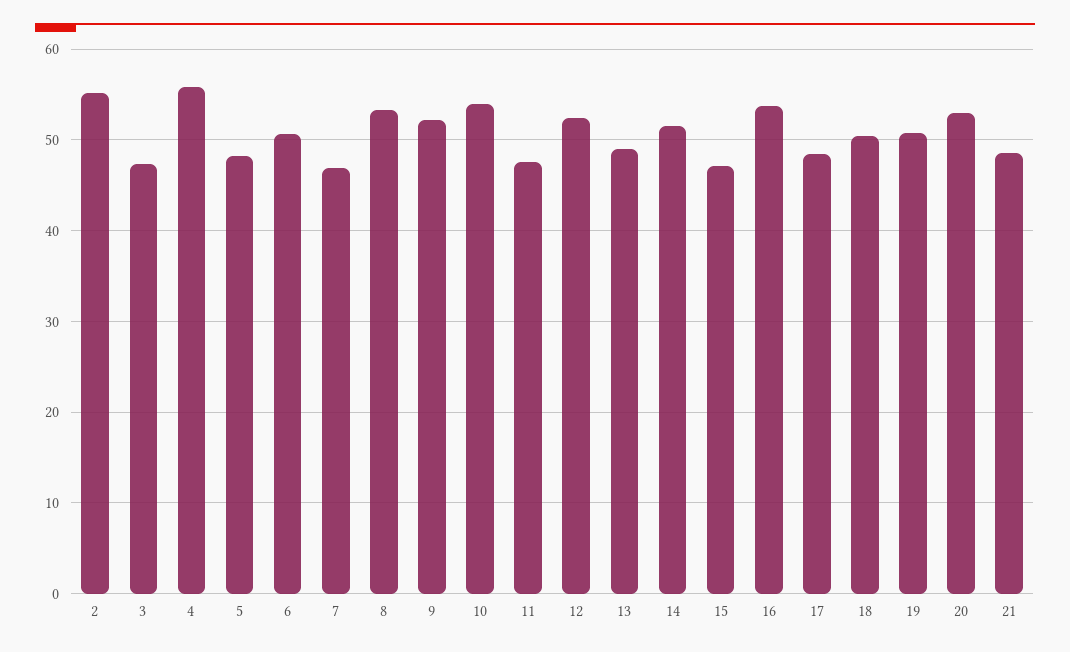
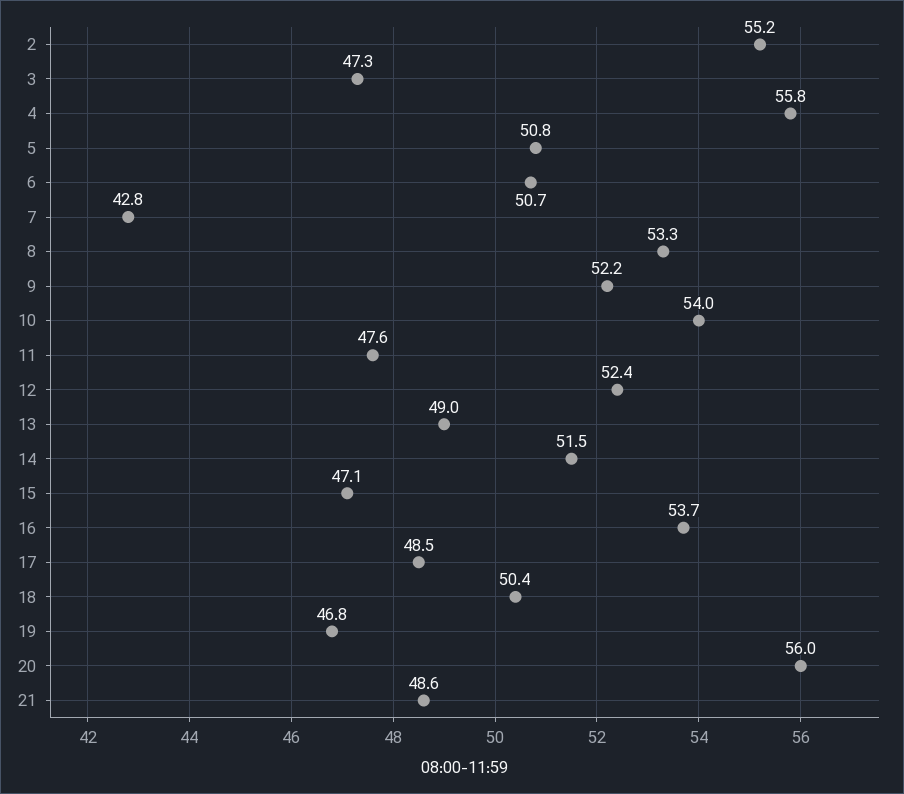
5: 48 -> 50.8
7: 47 -> 42.8
19: 51 -> 46.8
20: 53 -> 56

